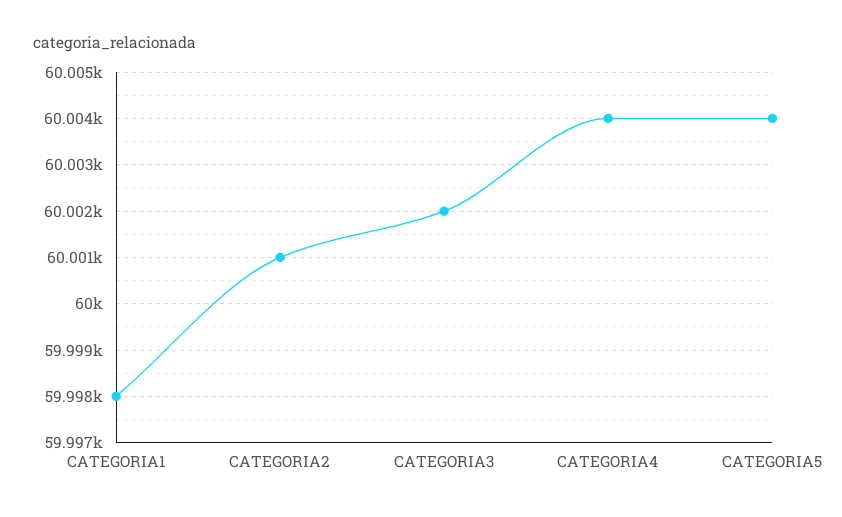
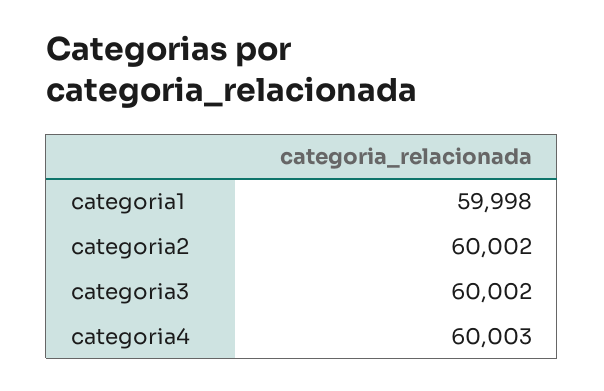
CATEGORIA2: 60001 -> 60002
CATEGORIA4: 60004 -> 60003
CATEGORIA5: 60004 -> none

